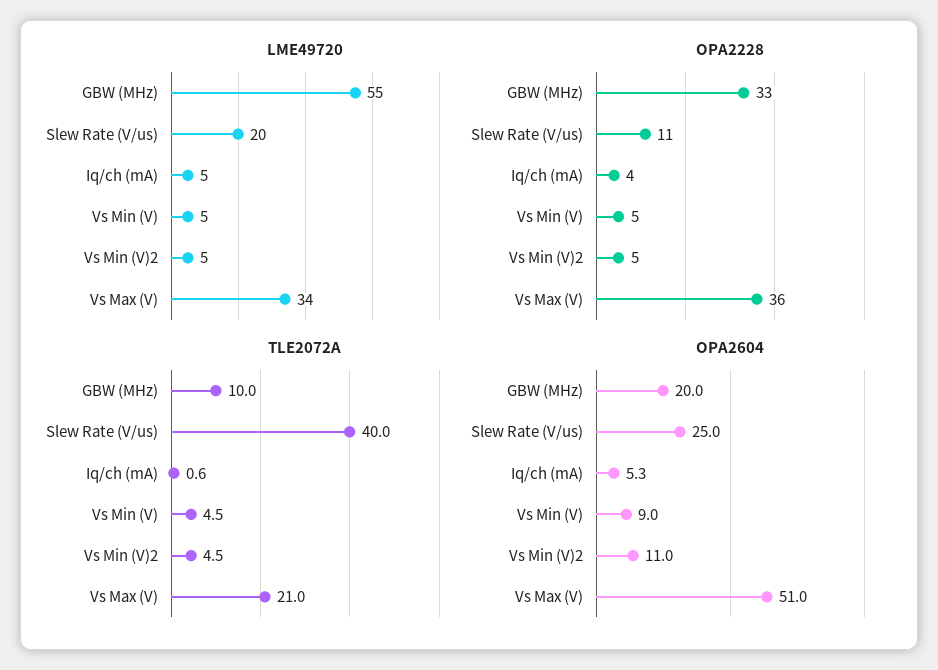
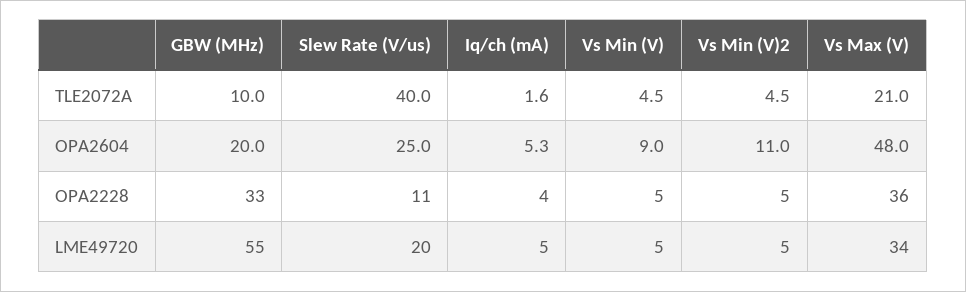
TLE2072A, Iq/ch (mA): 0.6 -> 1.6
OPA2604, Vs Max (V): 51 -> 48

